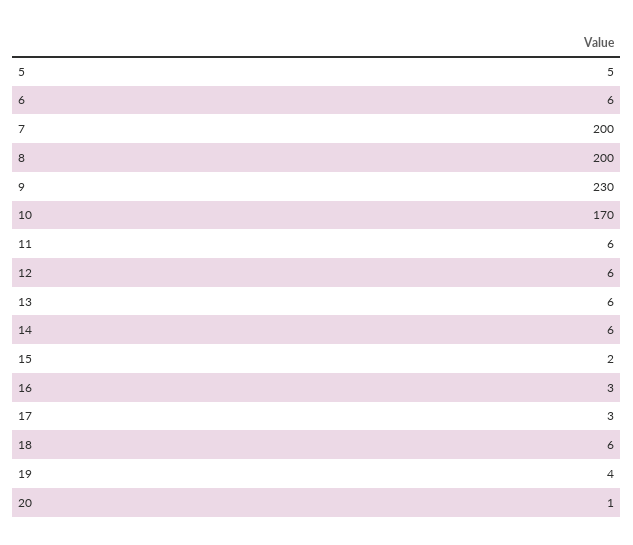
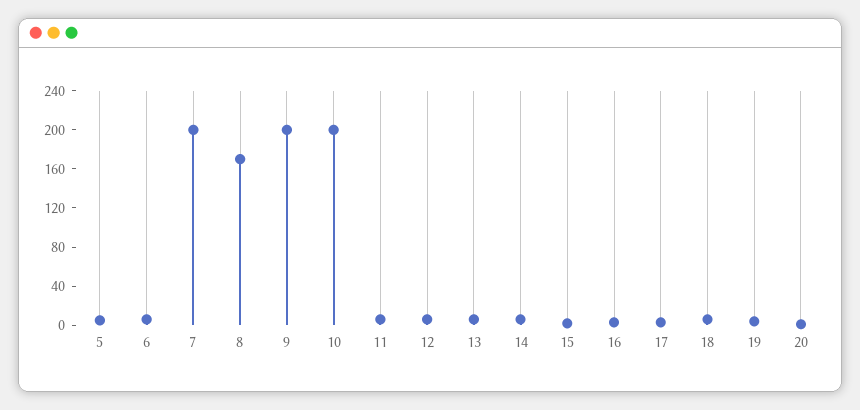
8: 200 -> 170
9: 230 -> 200
10: 170 -> 200

